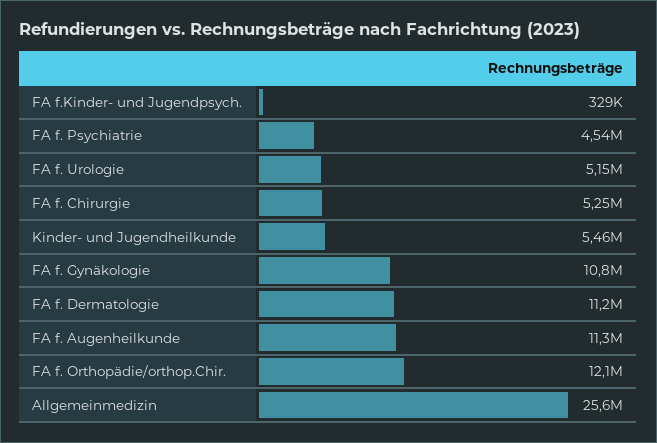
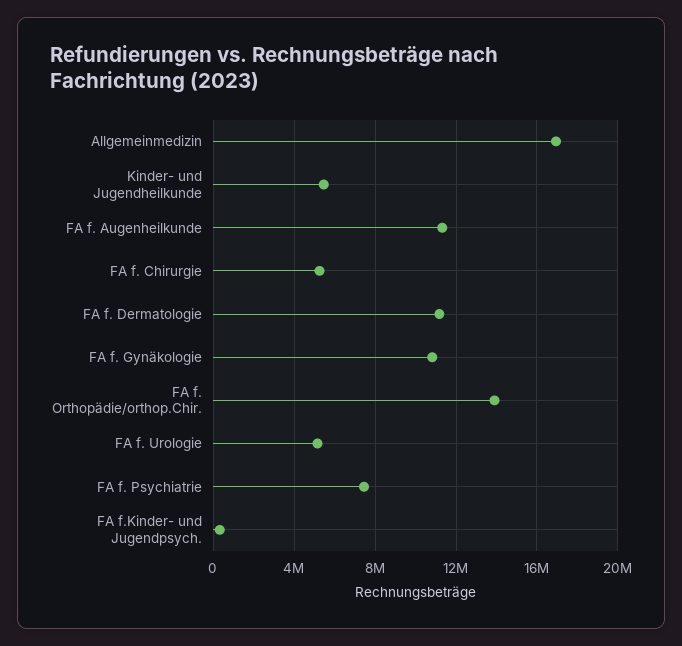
FA f. Psychiatrie: 4540000 -> 7500000
FA f. Orthopädie/orthop.Chir.: 12100000 -> 14000000
Allgemeinmedizin: 25600000 -> 17000000

